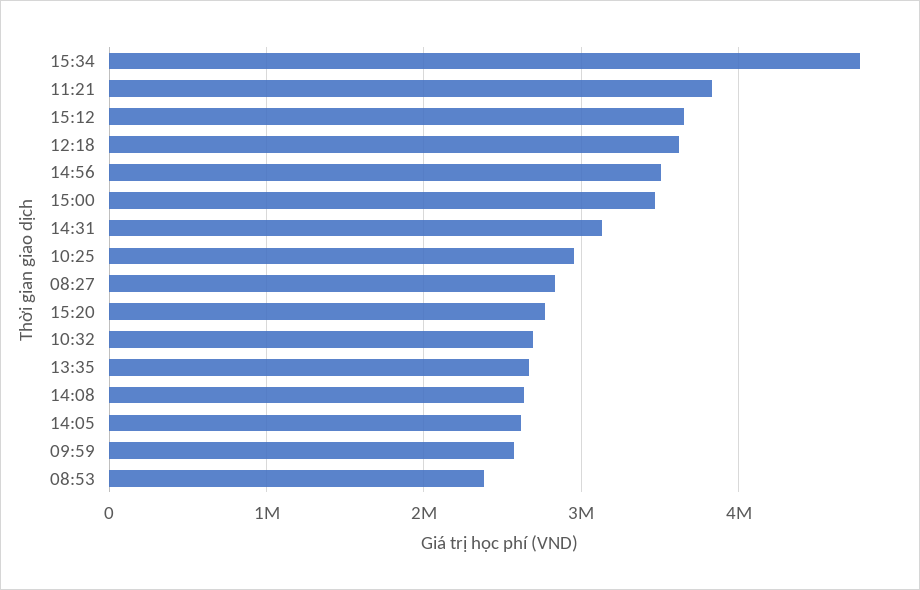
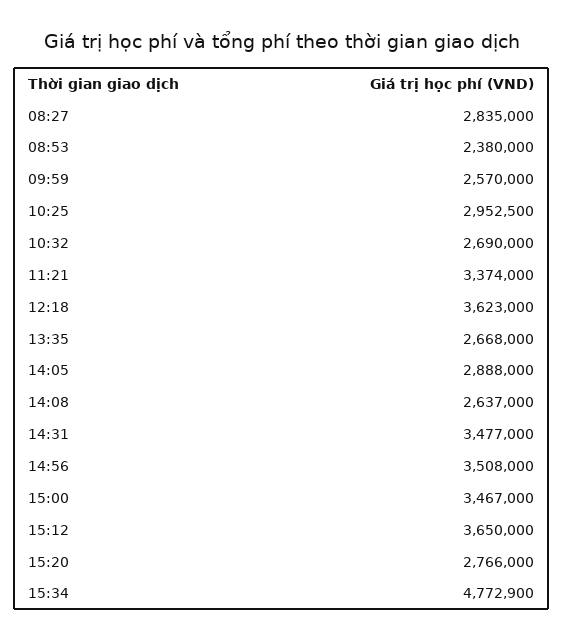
11:21: 3800000 -> 3374000
14:31: 3100000 -> 3477000
14:05: 2600000 -> 2888000

